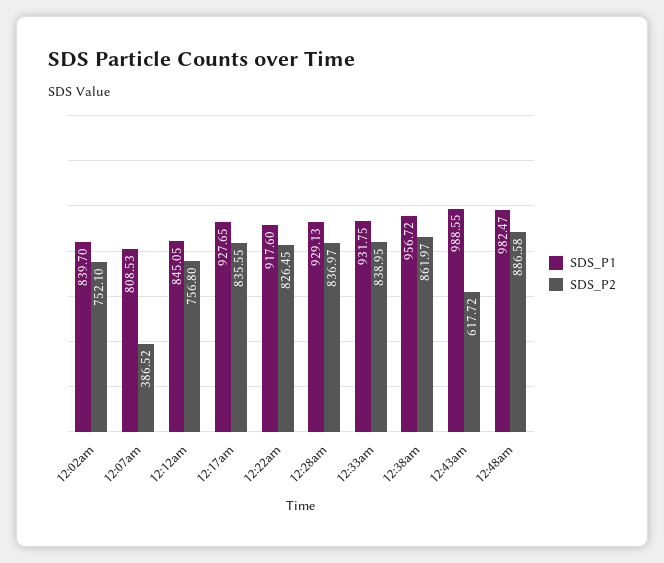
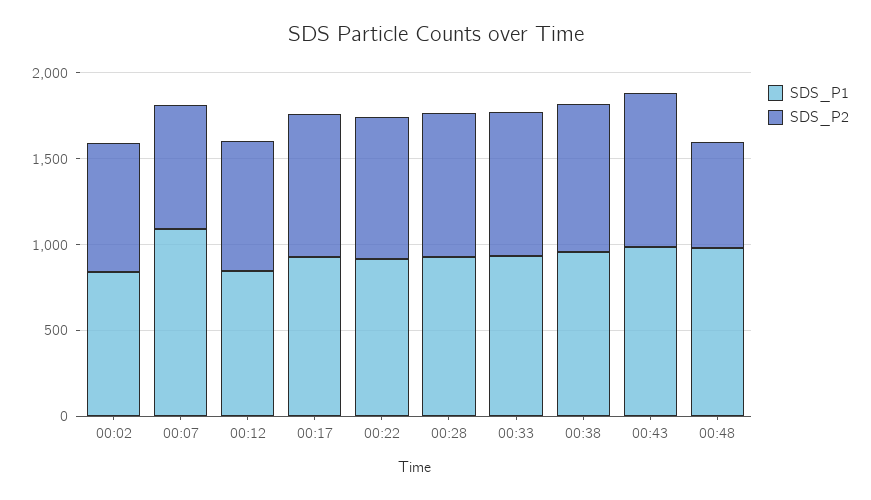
SDS_P1, 12:07am: 808.53 -> 1100
SDS_P2, 12:07am: 386.52 -> 700
SDS_P2, 12:43am: 617.72 -> 900
SDS_P2, 12:48am: 886.58 -> 600

